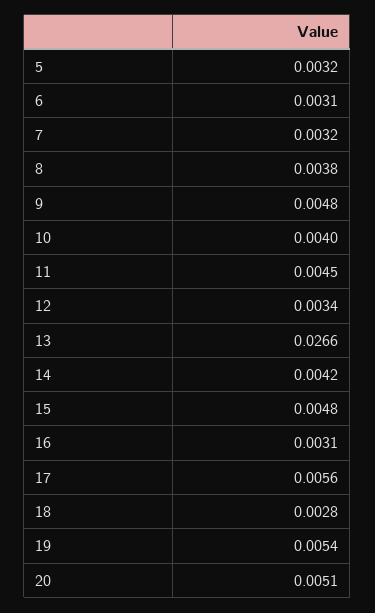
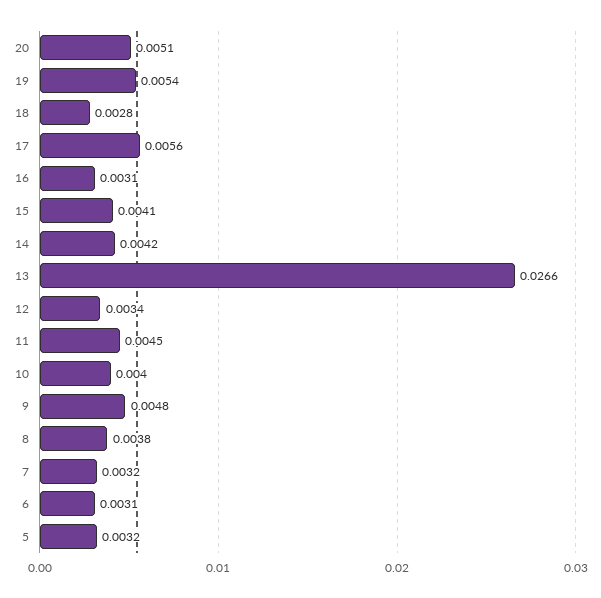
15: 0.0048 -> 0.0041

